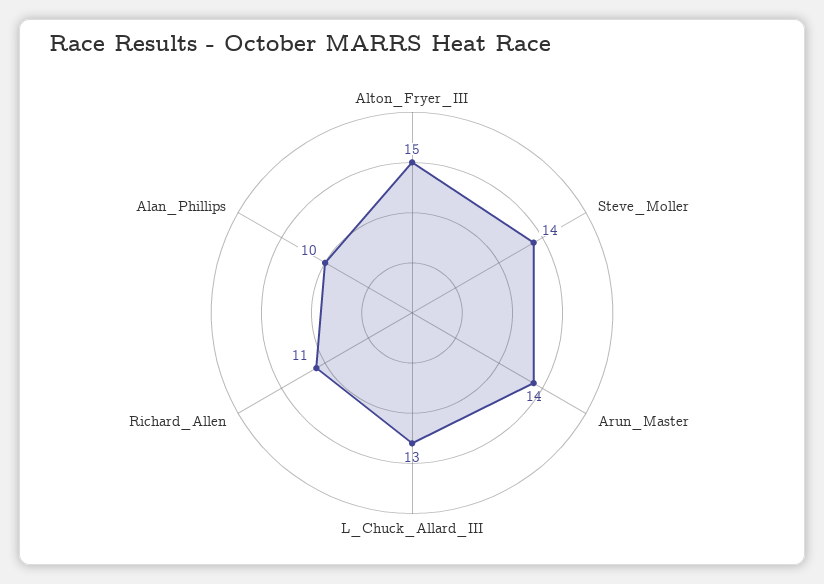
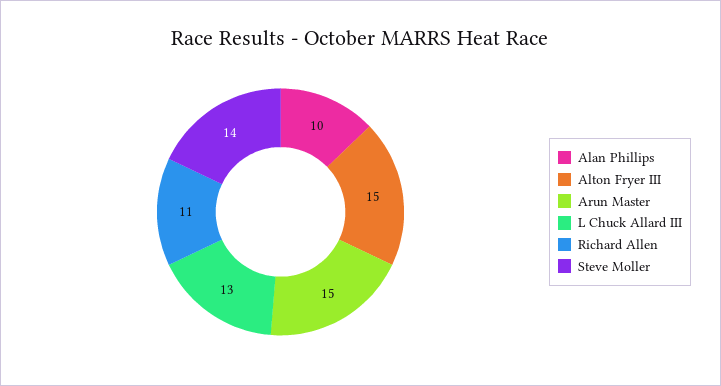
Arun_Master: 14 -> 15

